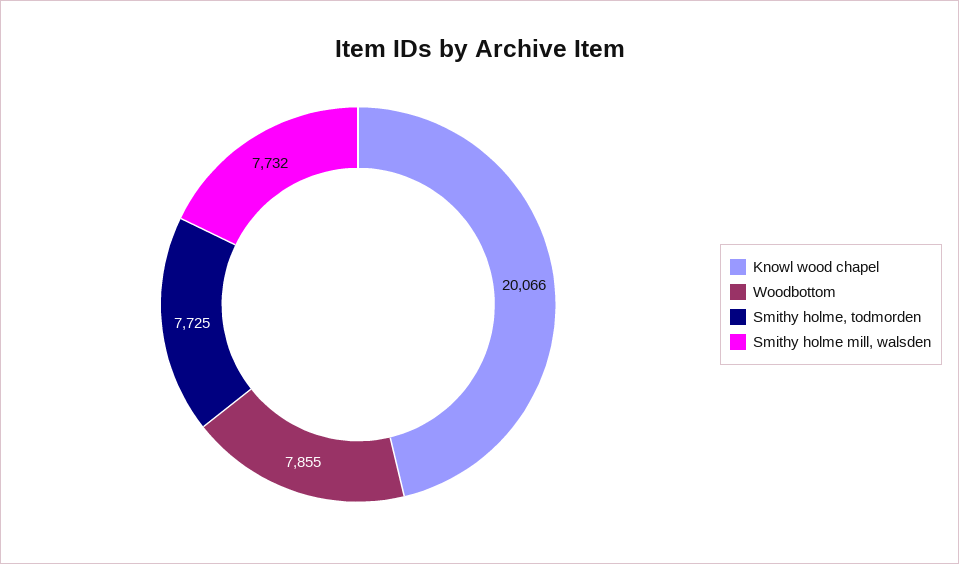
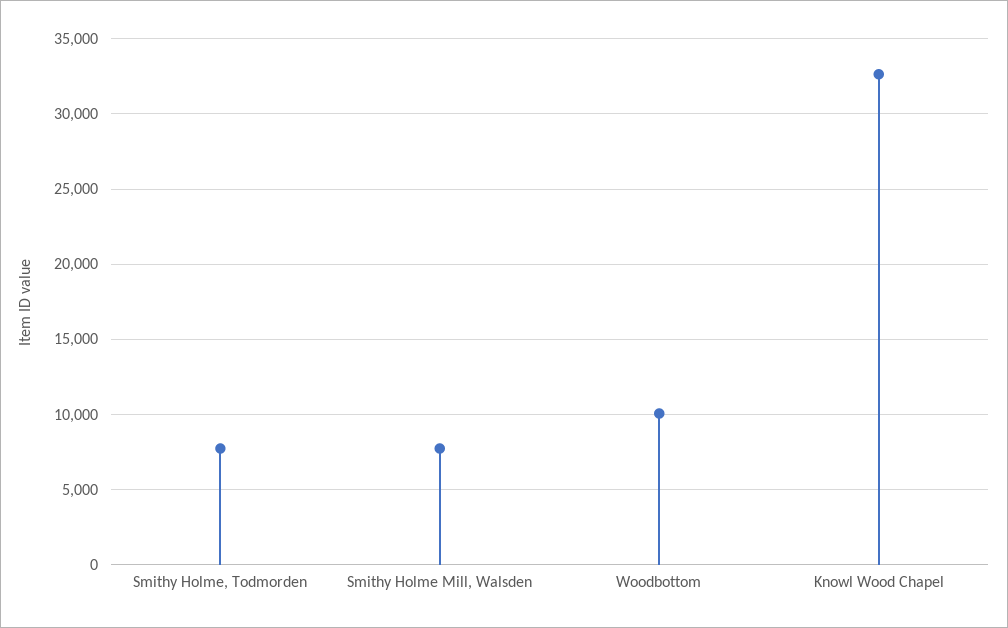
Knowl wood chapel: 20066 -> 32500
Woodbottom: 7855 -> 10000

